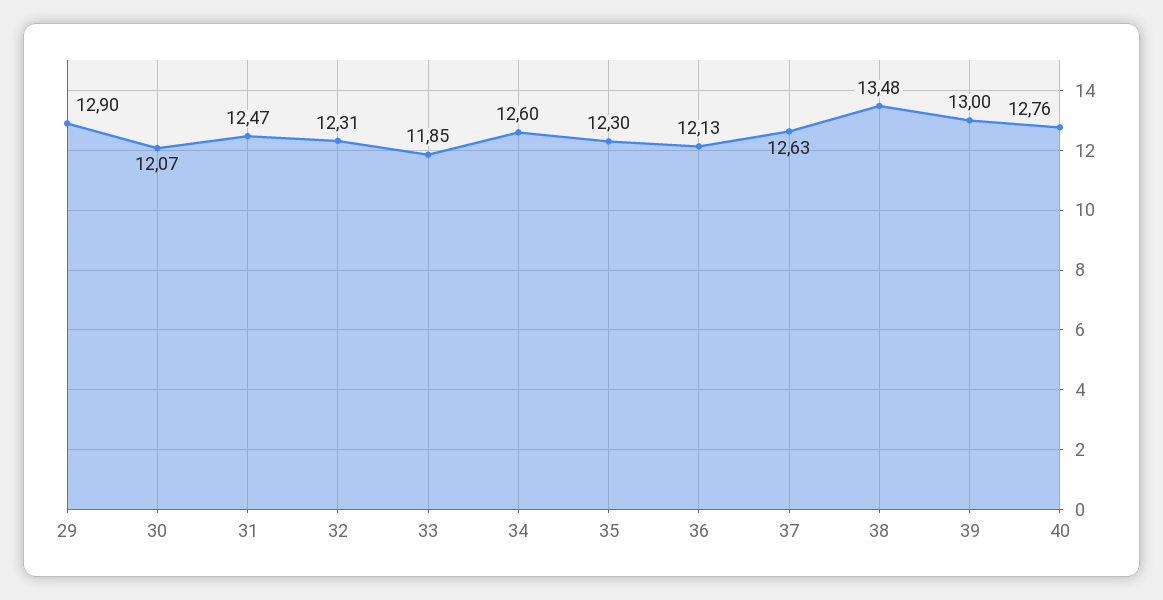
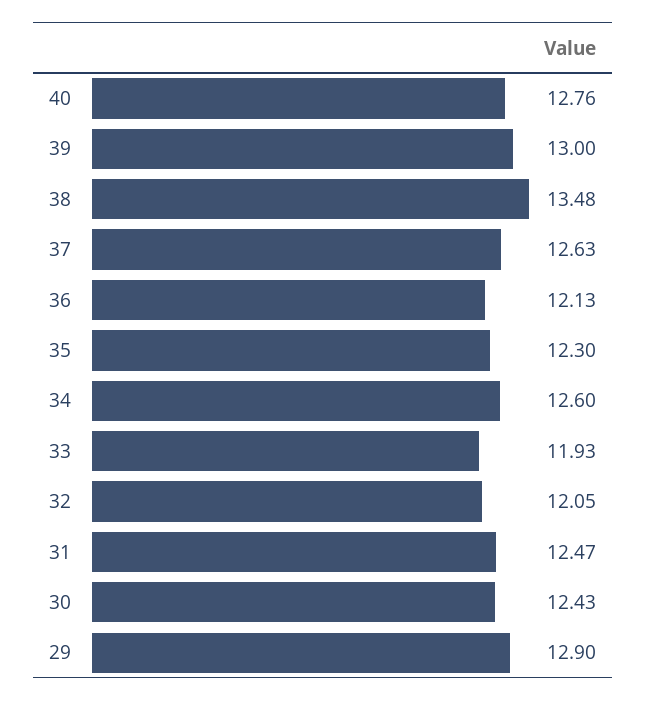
30: 12.07 -> 12.43
32: 12.31 -> 12.05
33: 11.85 -> 11.93

